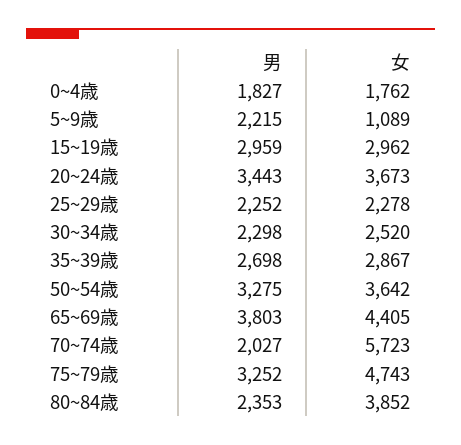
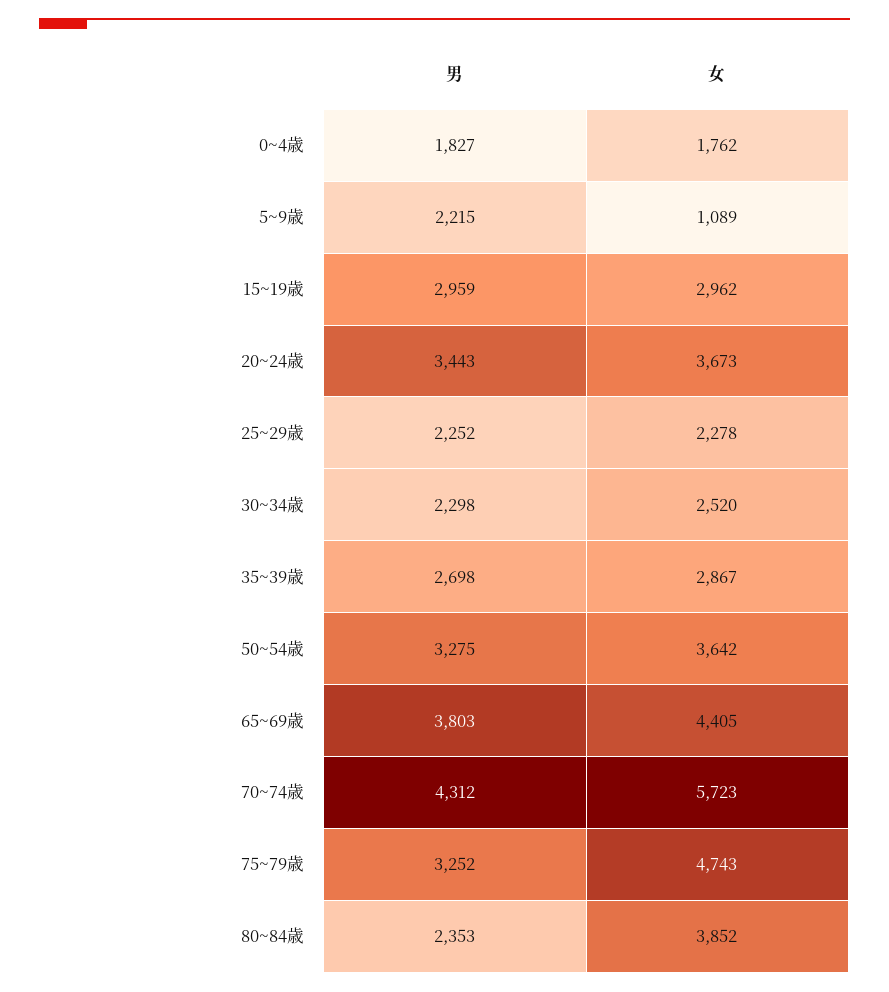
男, 70~74歳: 2027 -> 4312

